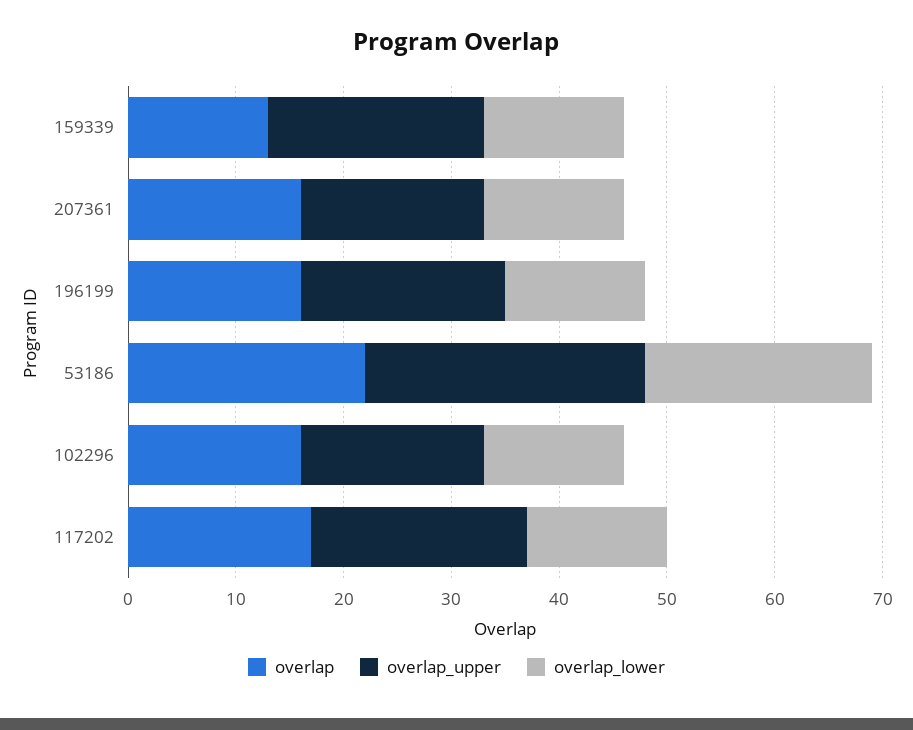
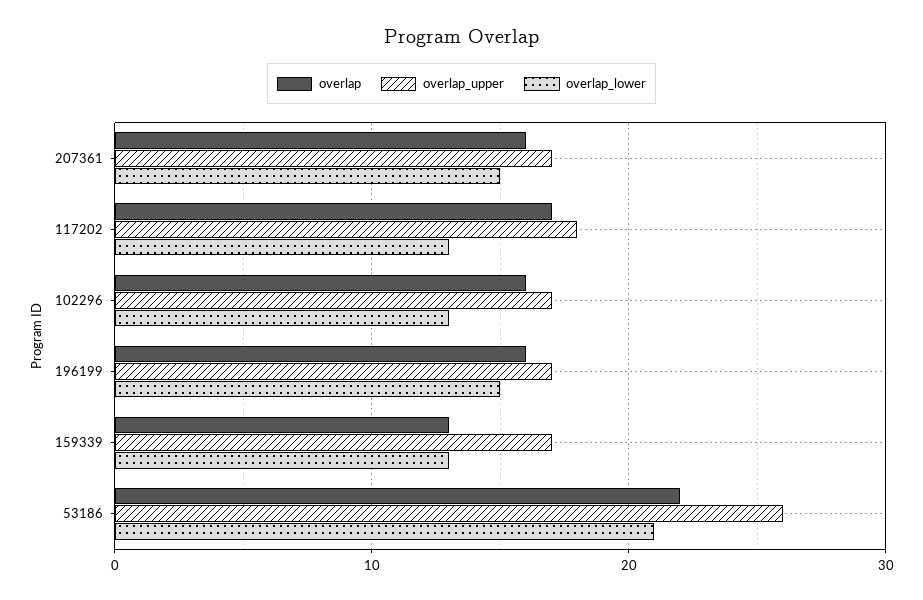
overlap_upper, 159339: 20 -> 17
overlap_lower, 207361: 13 -> 15
overlap_upper, 196199: 19 -> 17
overlap_lower, 196199: 13 -> 15
overlap_upper, 117202: 20 -> 18

